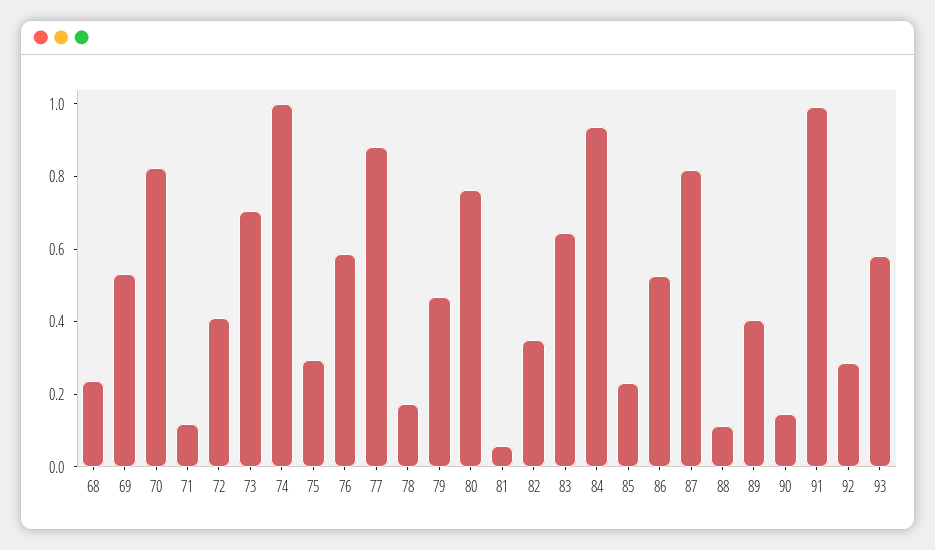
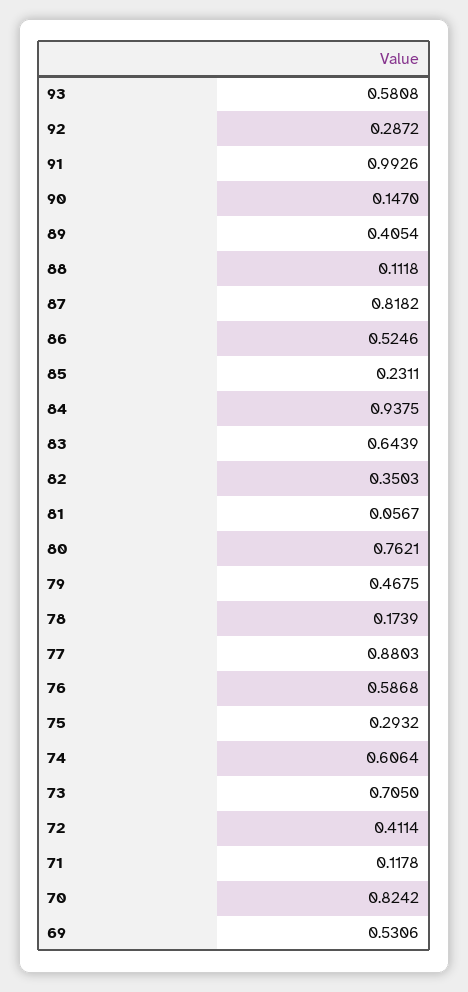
68: 0.25 -> none
74: 1 -> 0.6064

